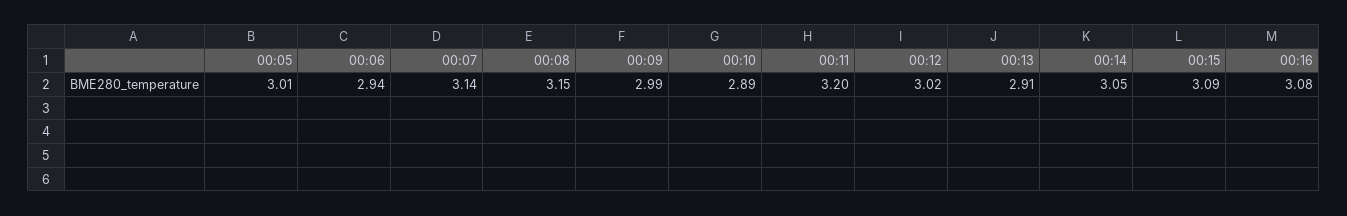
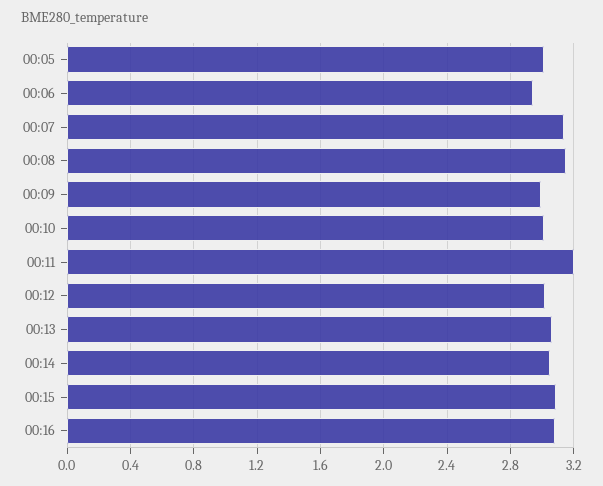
00:10: 2.89 -> 3
00:13: 2.91 -> 3.05

